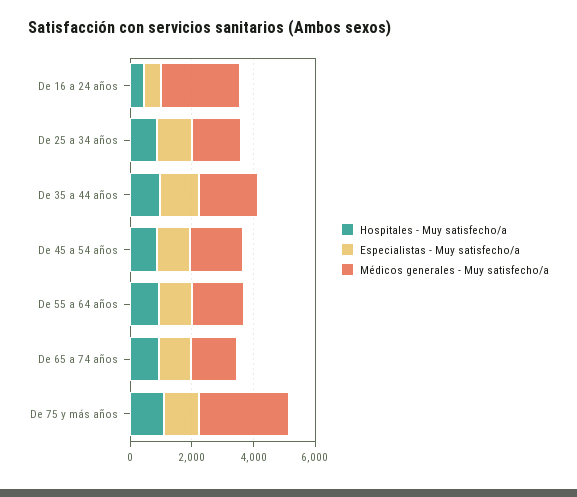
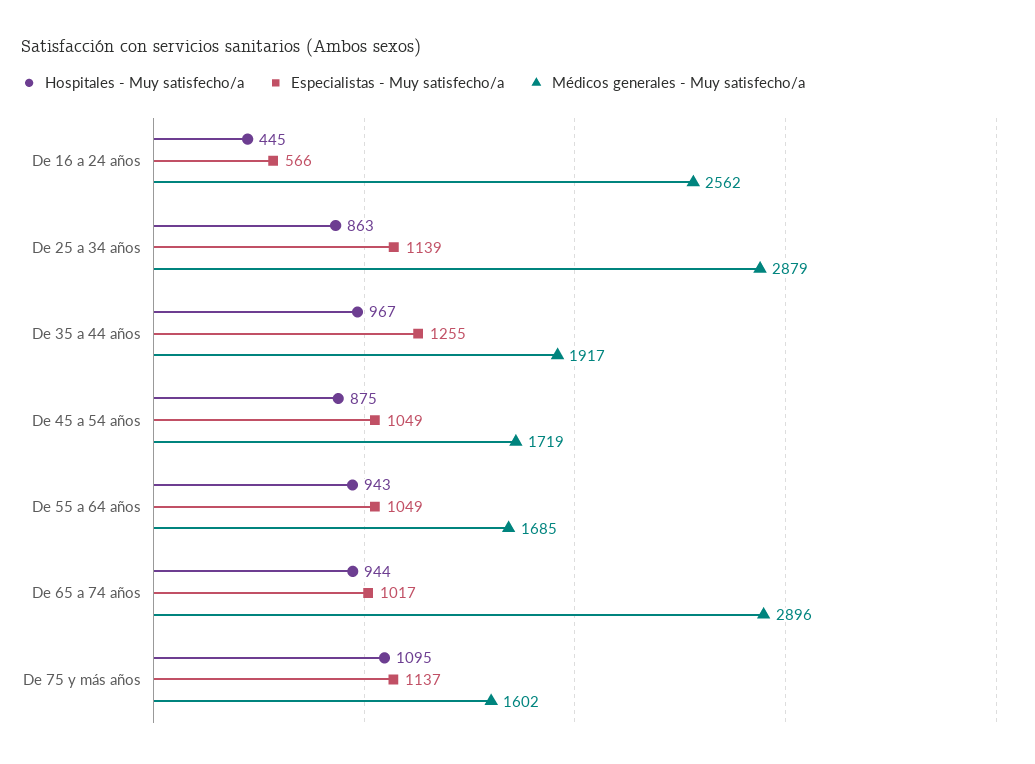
Médicos generales - Muy satisfecho/a, De 25 a 34 años: 1500 -> 2879
Médicos generales - Muy satisfecho/a, De 65 a 74 años: 1500 -> 2896
Médicos generales - Muy satisfecho/a, De 75 y más años: 3000 -> 1602

